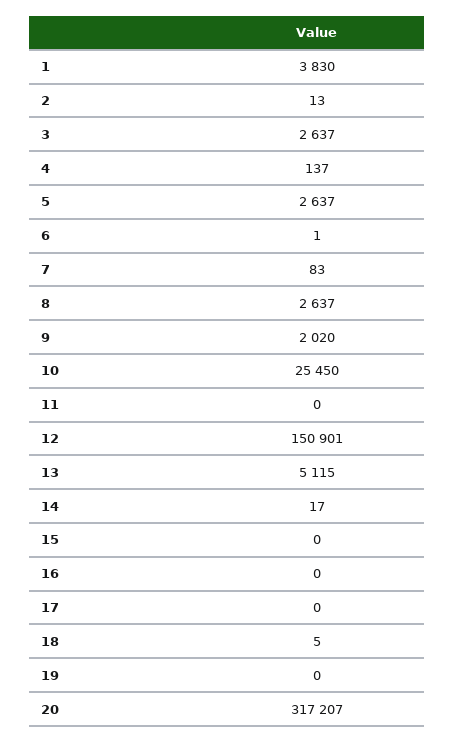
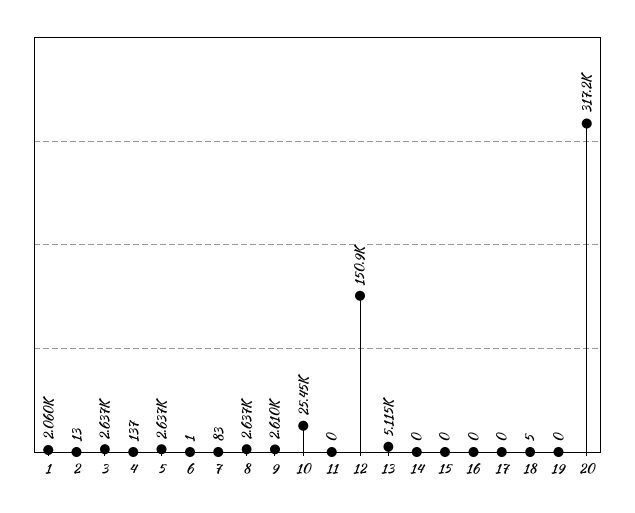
1: 3830 -> 2060
9: 2020 -> 2610
14: 17 -> 0

